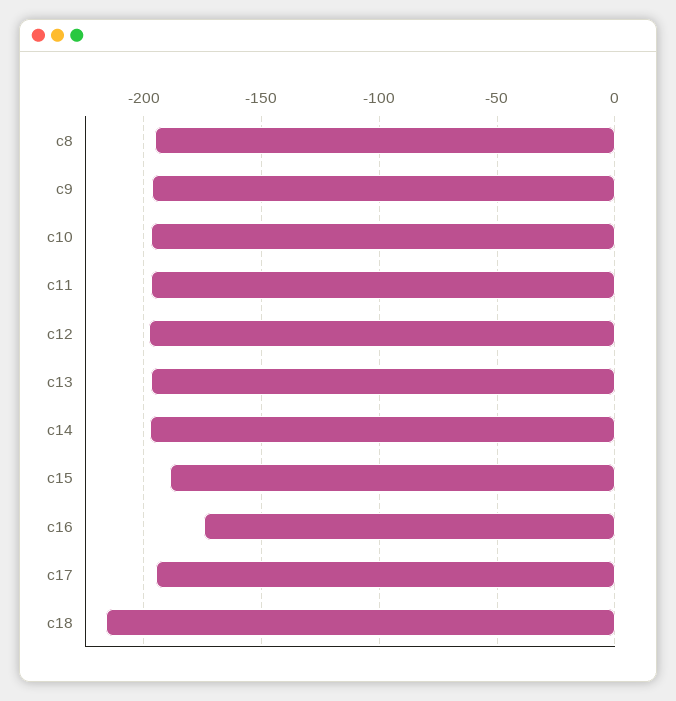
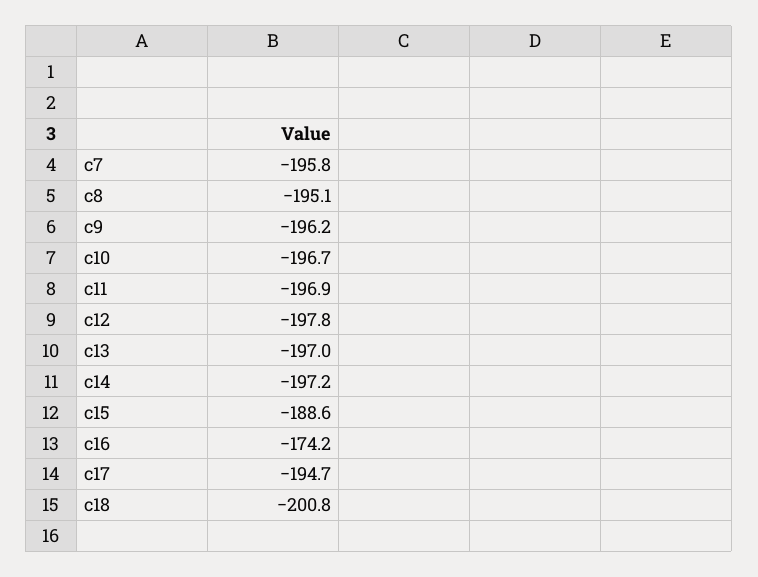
c18: -215 -> -200.8
c7: none -> -195.8

